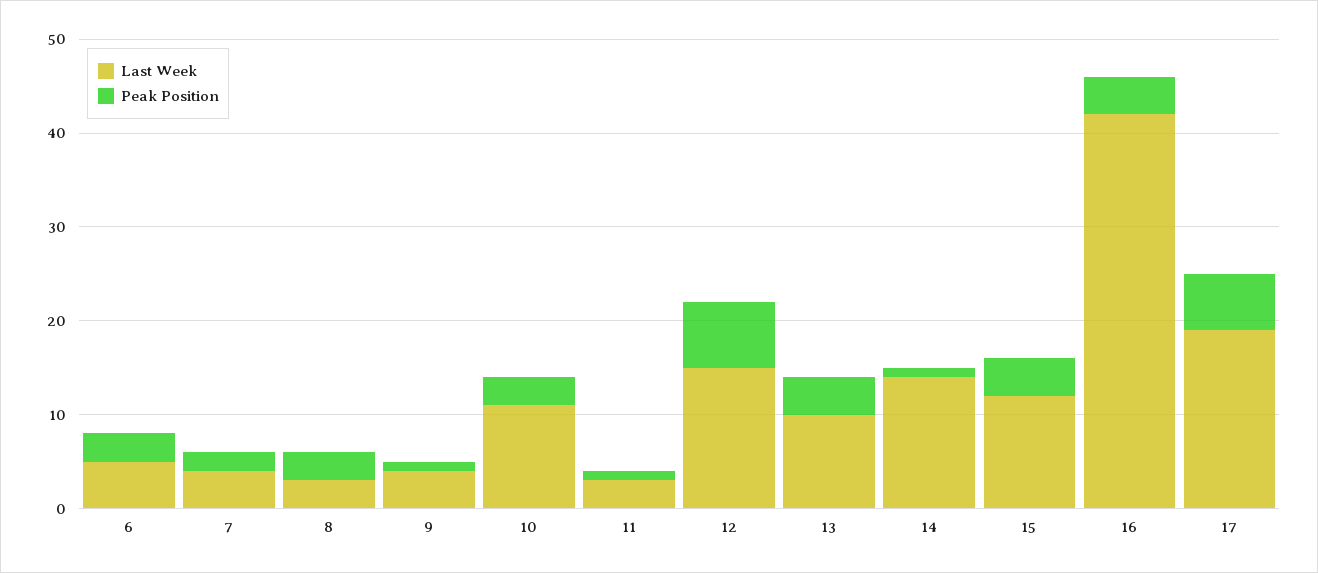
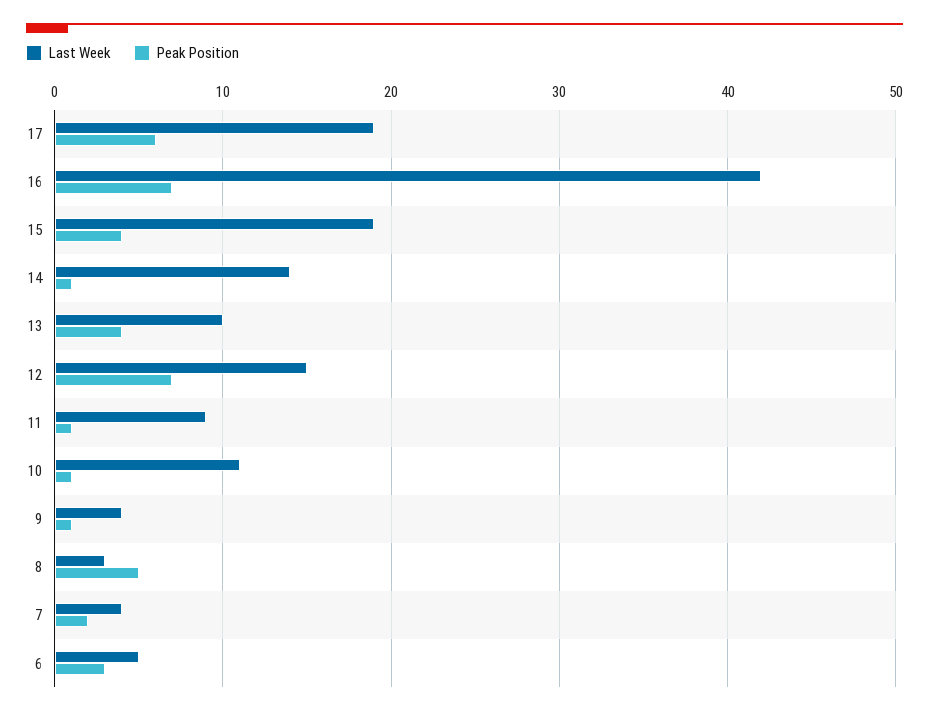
Peak Position, 8: 3 -> 5
Peak Position, 10: 3 -> 1
Last Week, 11: 3 -> 9
Last Week, 15: 12 -> 19
Peak Position, 16: 4 -> 7

